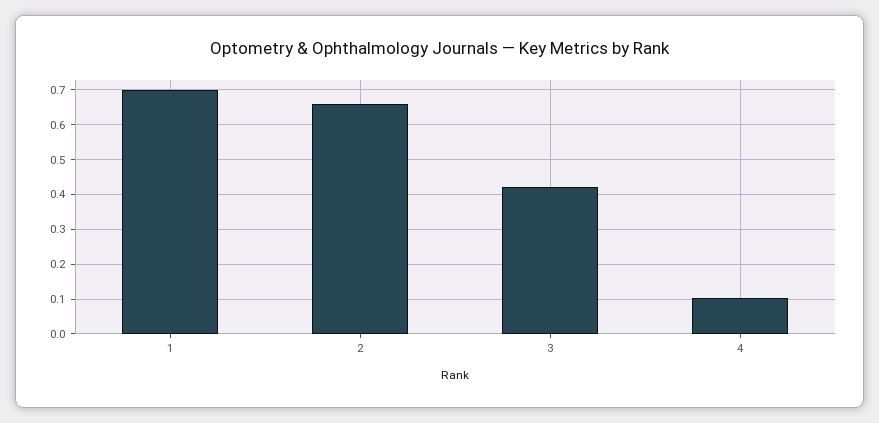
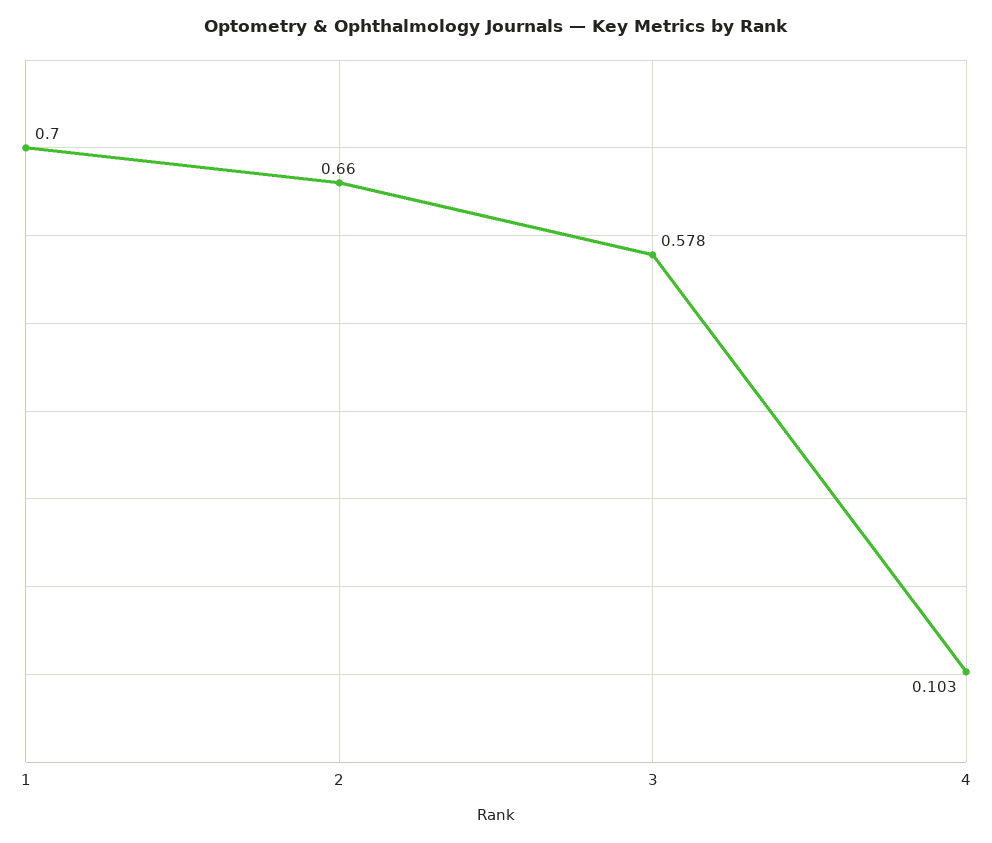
3: 0.42 -> 0.578

